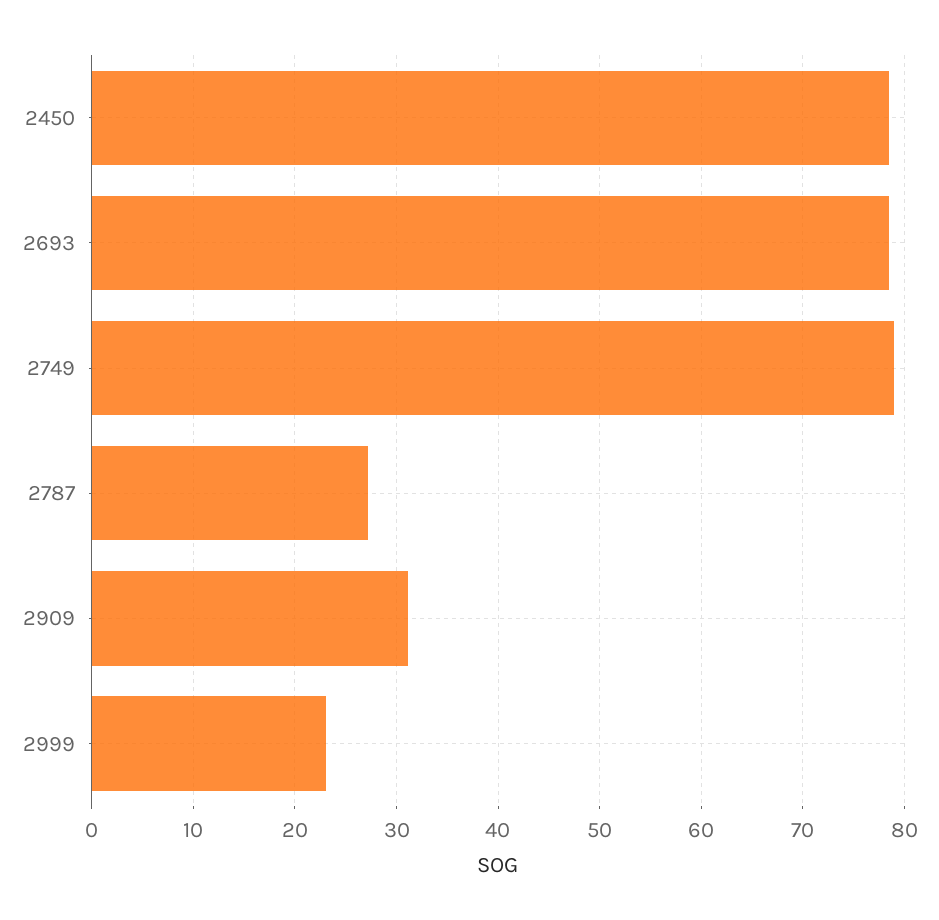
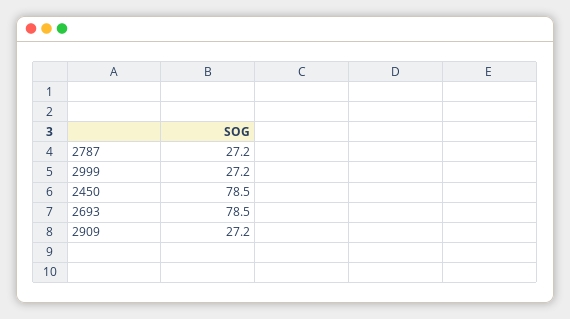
2749: 79 -> none
2909: 31 -> 27.2
2999: 23 -> 27.2

